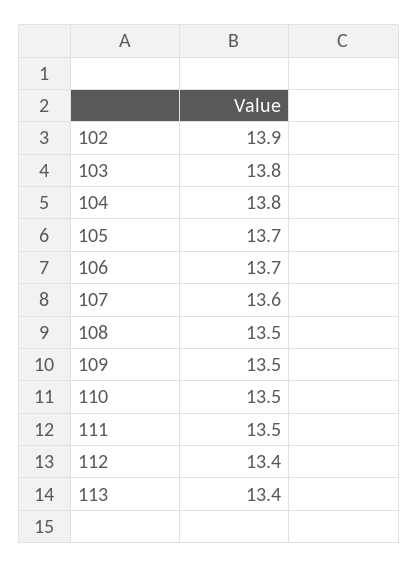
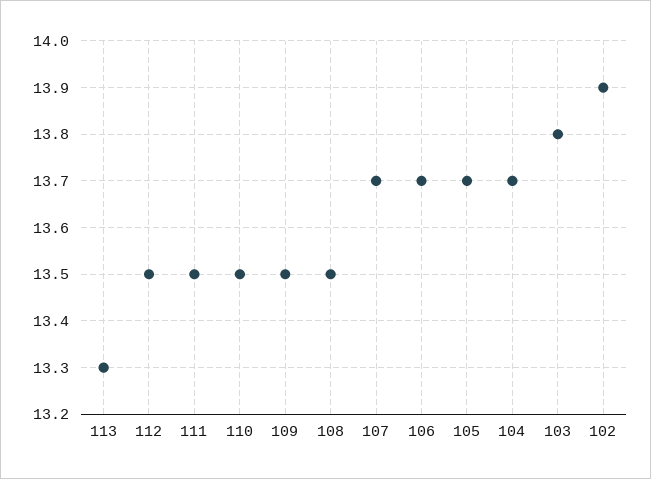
104: 13.8 -> 13.7
107: 13.6 -> 13.7
112: 13.4 -> 13.5
113: 13.4 -> 13.3

